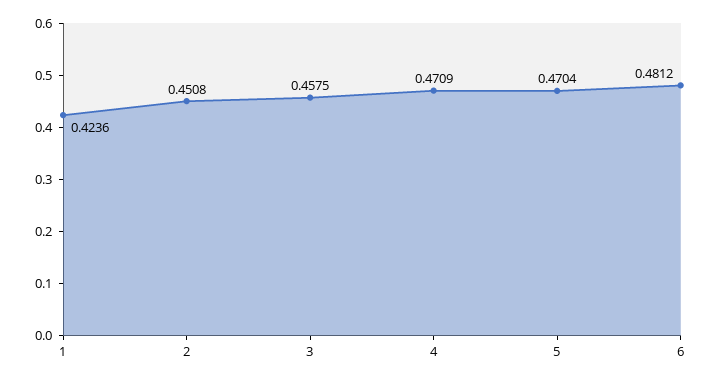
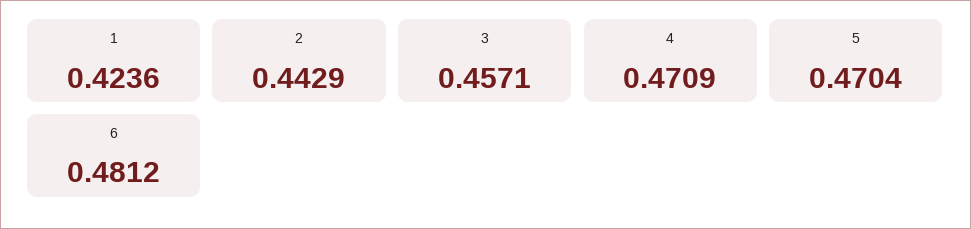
2: 0.4508 -> 0.4429
3: 0.4575 -> 0.4571

